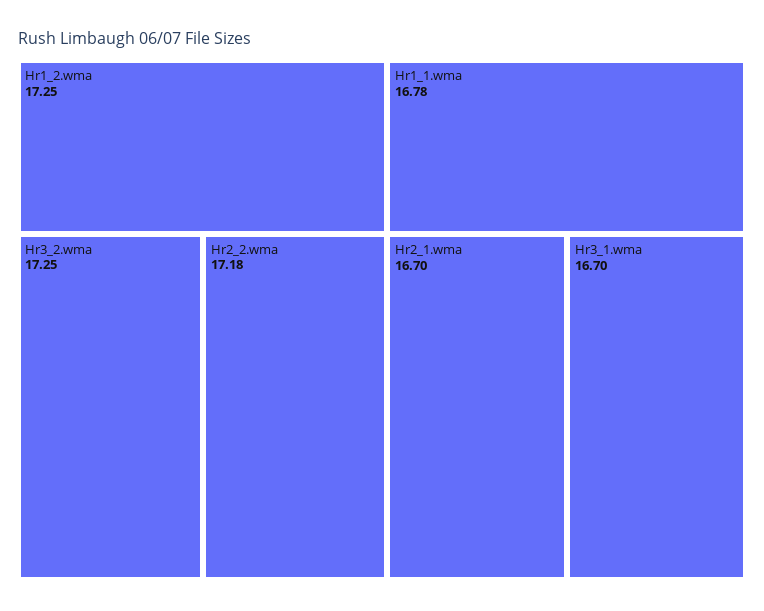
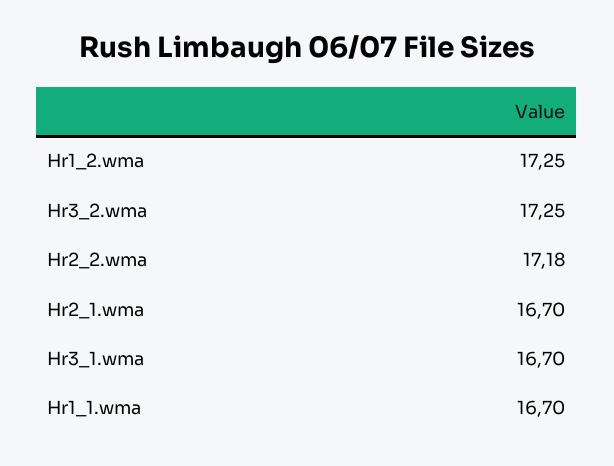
Hr1_1.wma: 16.78 -> 16.7

